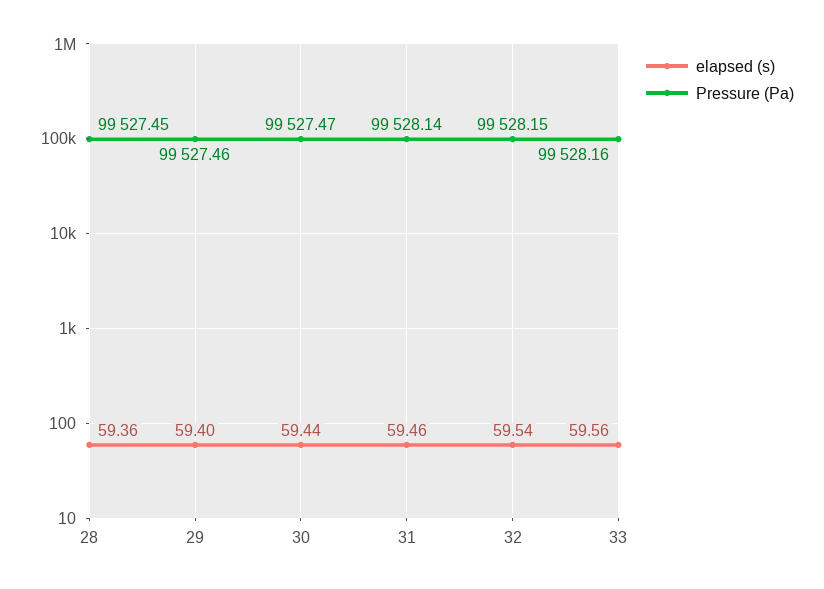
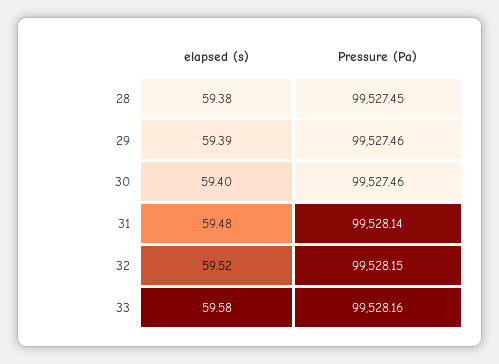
elapsed (s), 28: 59.36 -> 59.38
elapsed (s), 29: 59.4 -> 59.39
elapsed (s), 30: 59.44 -> 59.4
Pressure (Pa), 30: 99527.47 -> 99527.46
elapsed (s), 31: 59.46 -> 59.48
elapsed (s), 32: 59.54 -> 59.52
elapsed (s), 33: 59.56 -> 59.58

